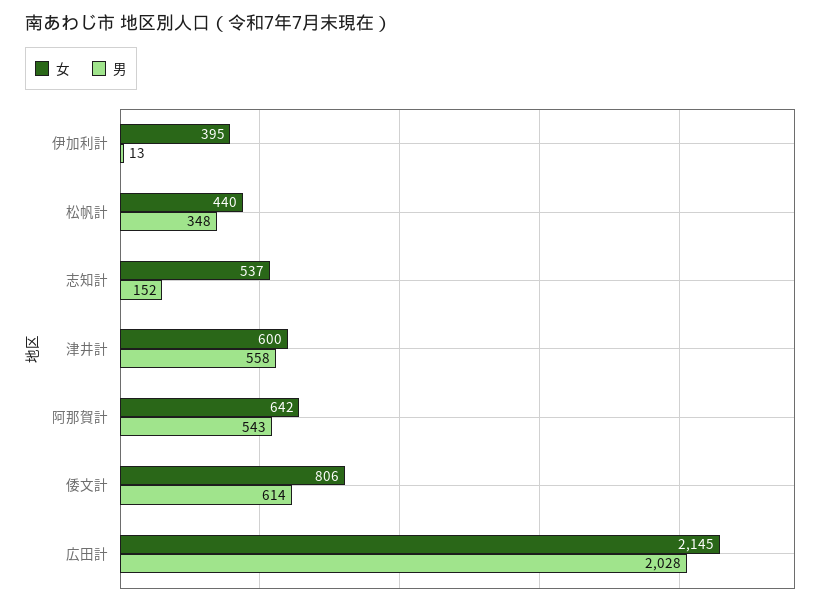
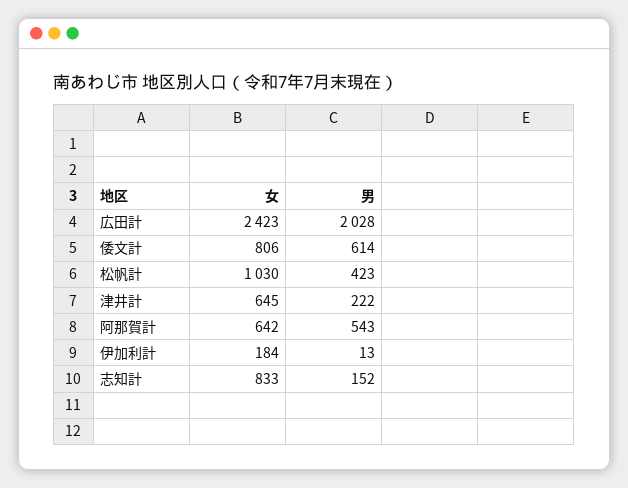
女, 伊加利計: 395 -> 184
女, 松帆計: 440 -> 1030
男, 松帆計: 348 -> 423
女, 志知計: 537 -> 833
女, 津井計: 600 -> 645
男, 津井計: 558 -> 222
女, 広田計: 2145 -> 2423

